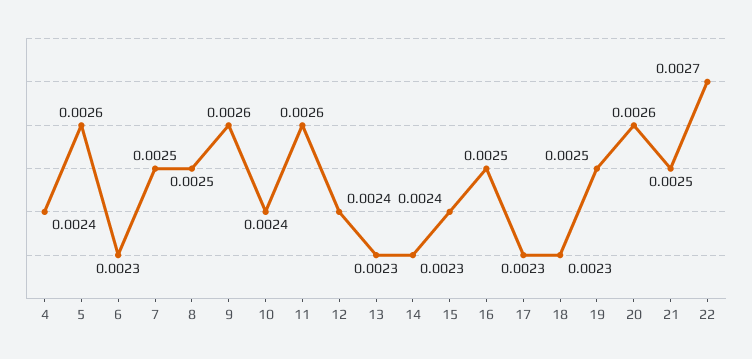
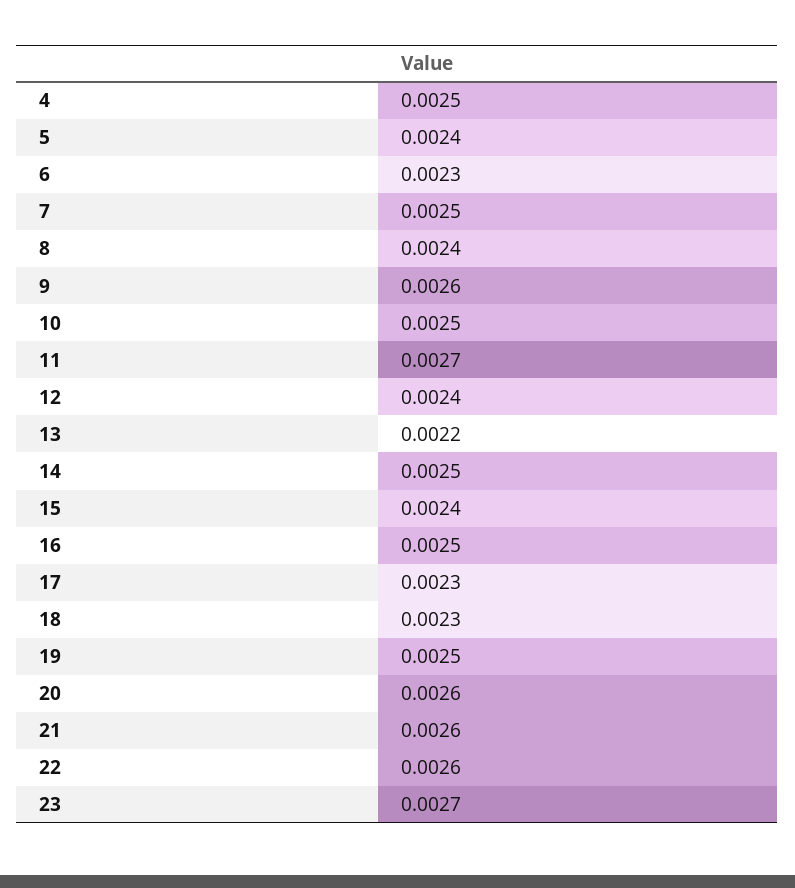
4: 0.0024 -> 0.0025
5: 0.0026 -> 0.0024
8: 0.0025 -> 0.0024
10: 0.0024 -> 0.0025
11: 0.0026 -> 0.0027
13: 0.0023 -> 0.0022
14: 0.0023 -> 0.0025
21: 0.0025 -> 0.0026
22: 0.0027 -> 0.0026
23: none -> 0.0027

